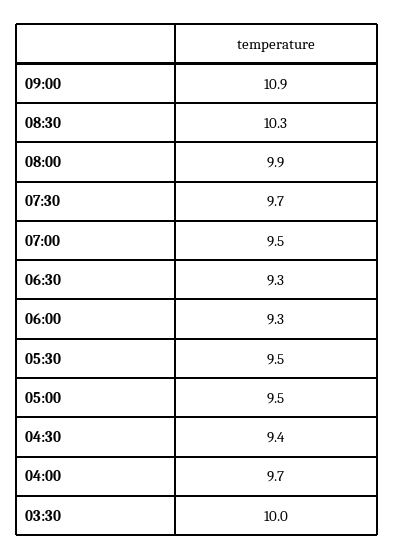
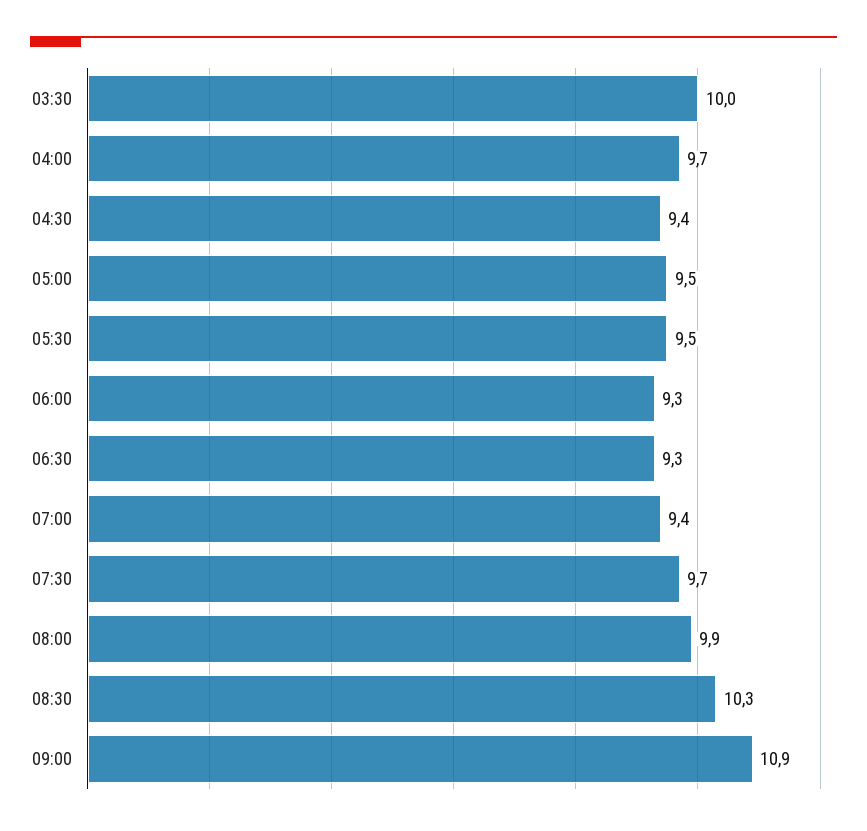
07:00: 9.5 -> 9.4

